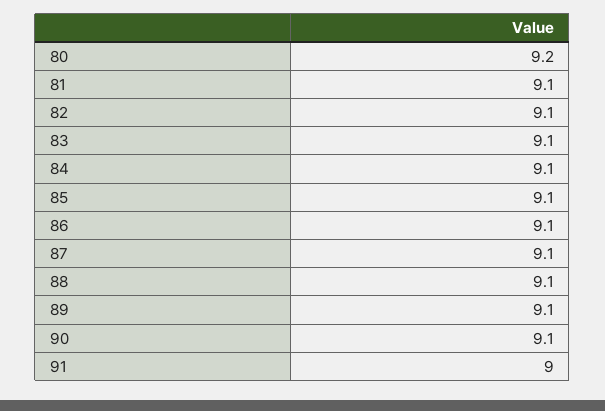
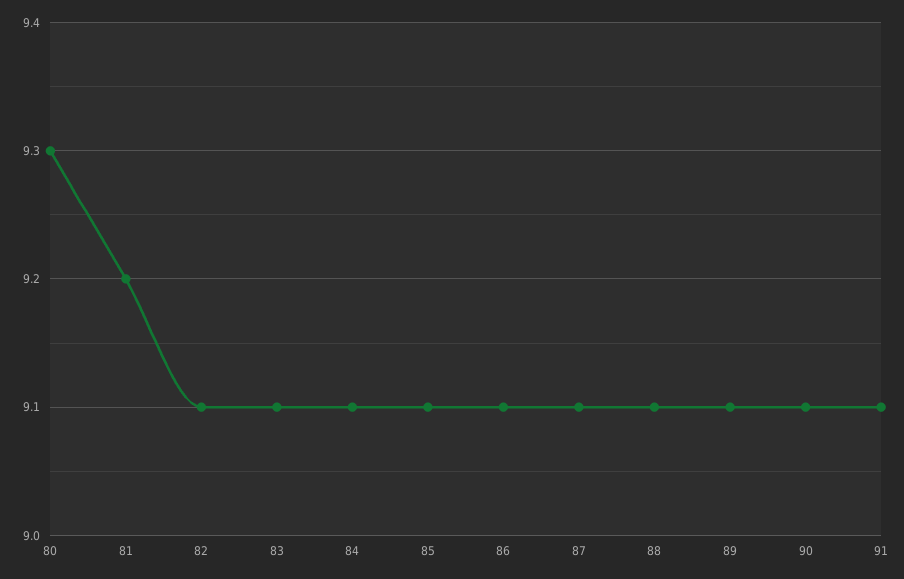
80: 9.2 -> 9.3
81: 9.1 -> 9.2
91: 9 -> 9.1

